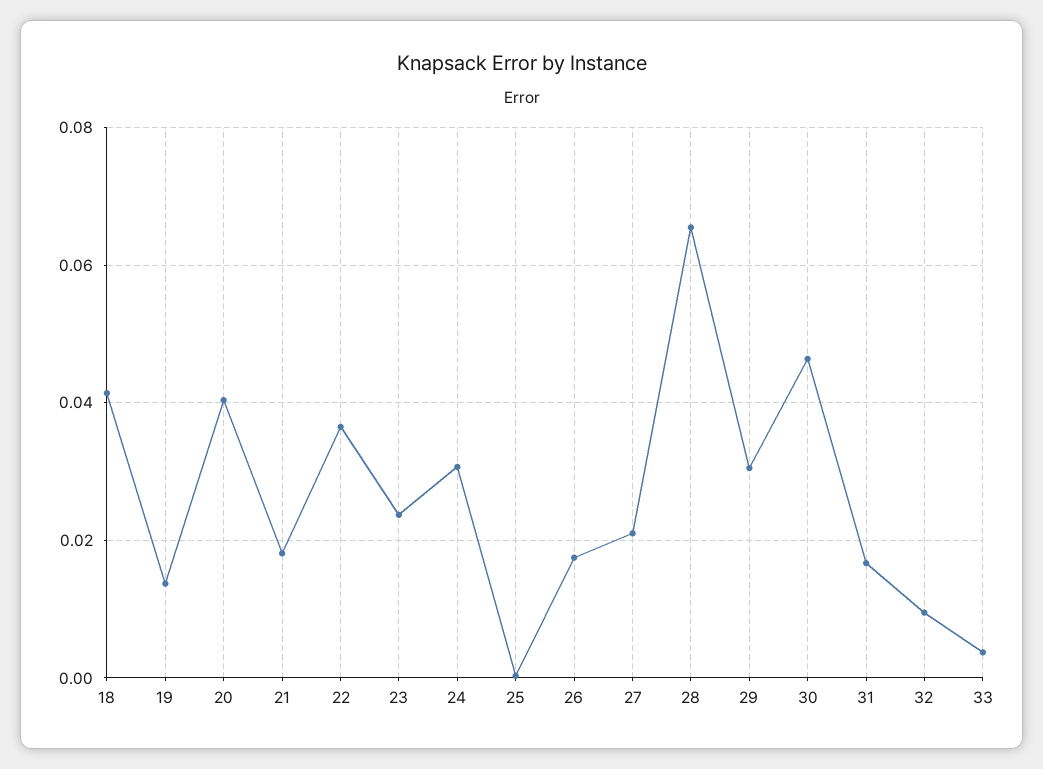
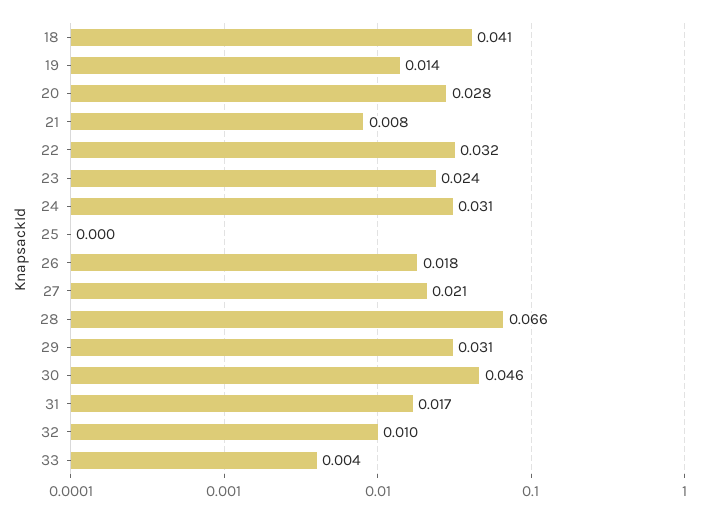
20: 0.04 -> 0.028
21: 0.018 -> 0.008
22: 0.036 -> 0.032

